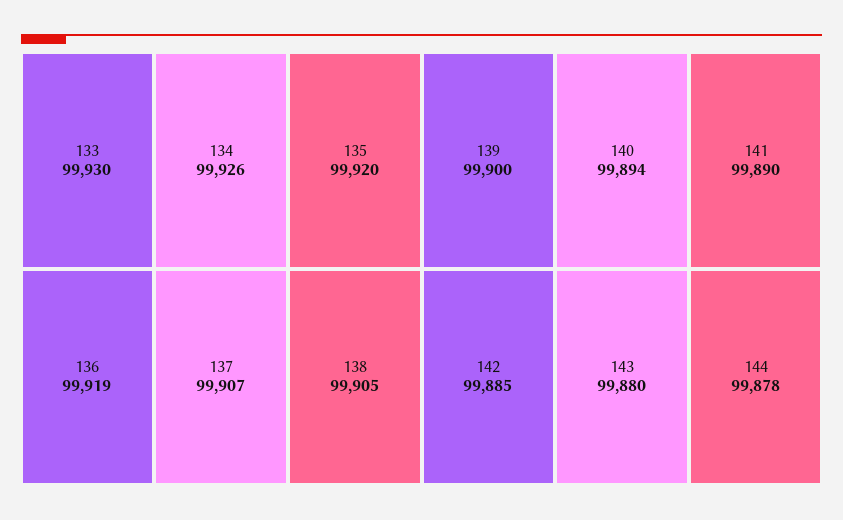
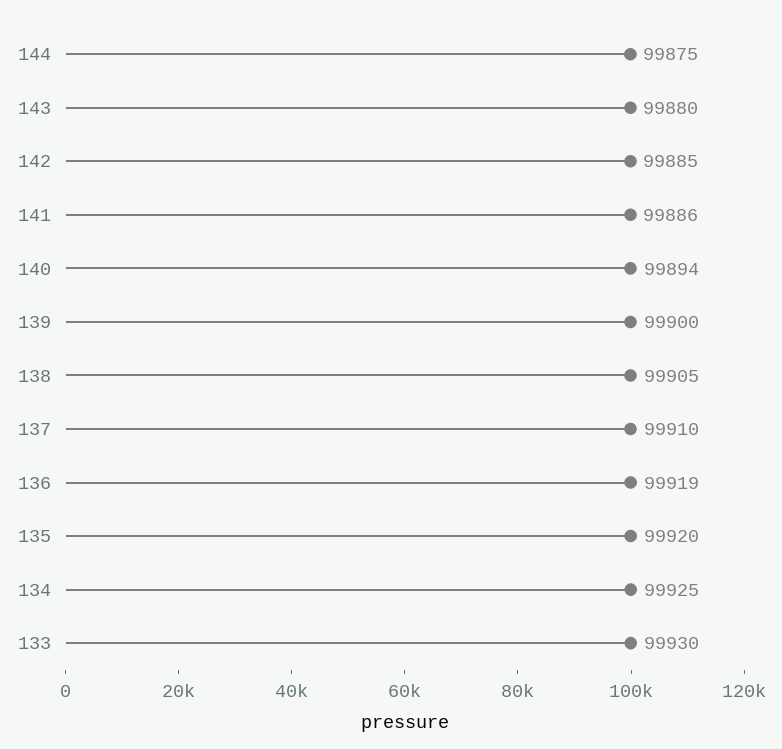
134: 99926 -> 99925
137: 99907 -> 99910
141: 99890 -> 99886
144: 99878 -> 99875

